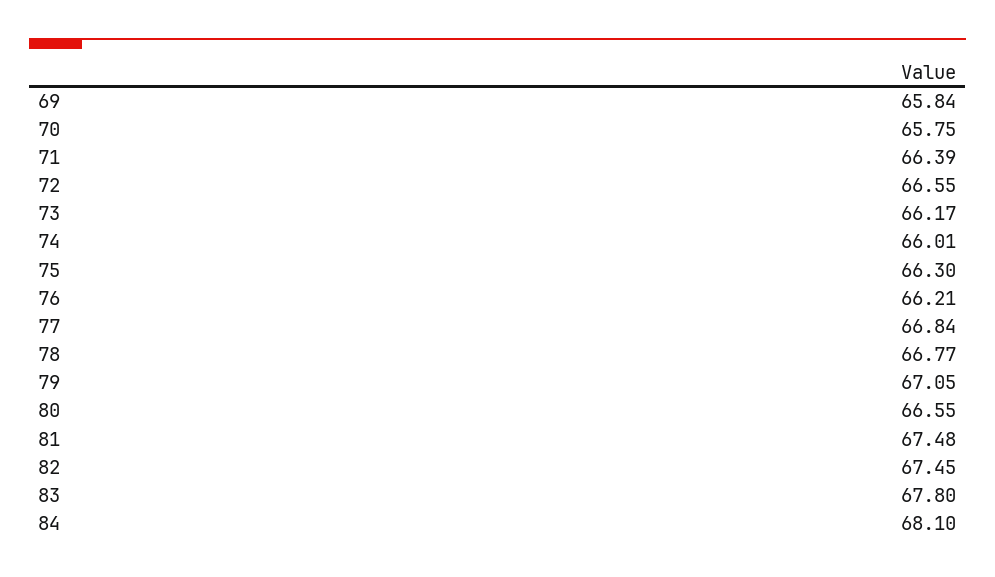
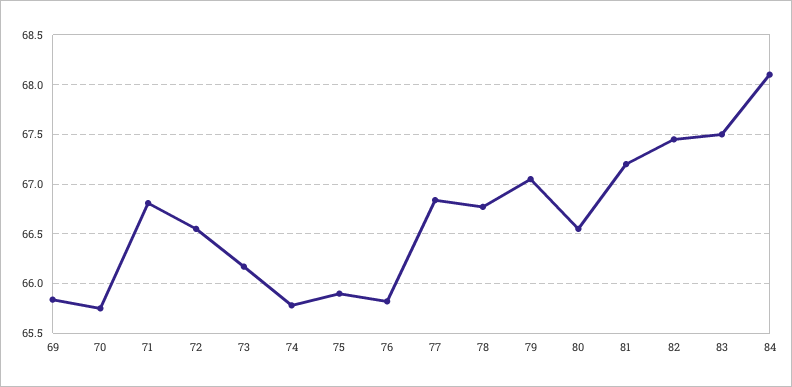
71: 66.39 -> 66.8
74: 66.01 -> 65.8
75: 66.3 -> 65.9
76: 66.21 -> 65.8
81: 67.48 -> 67.2
83: 67.8 -> 67.5

